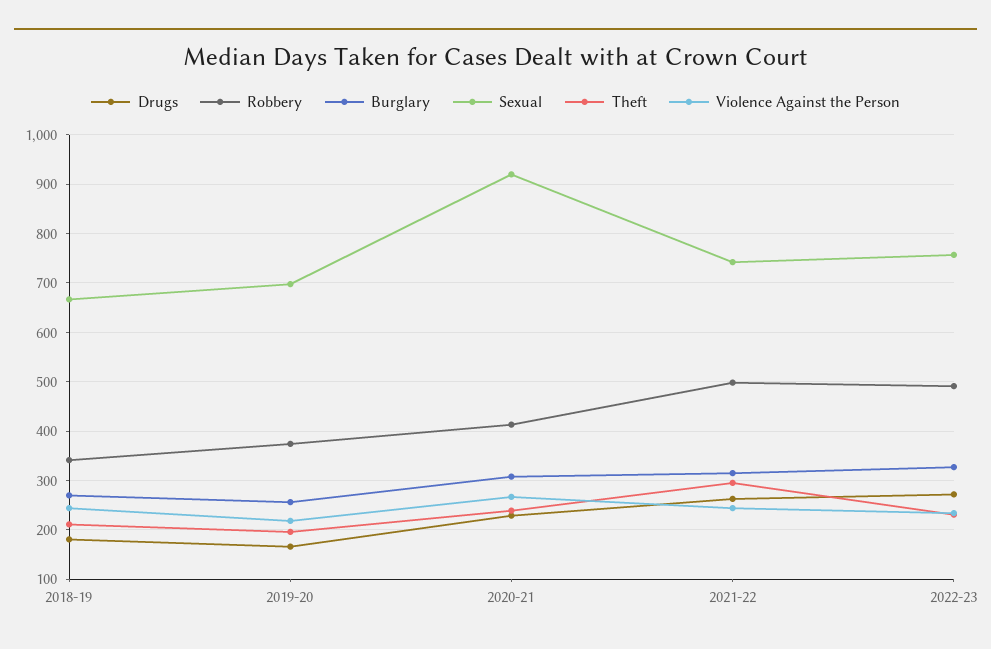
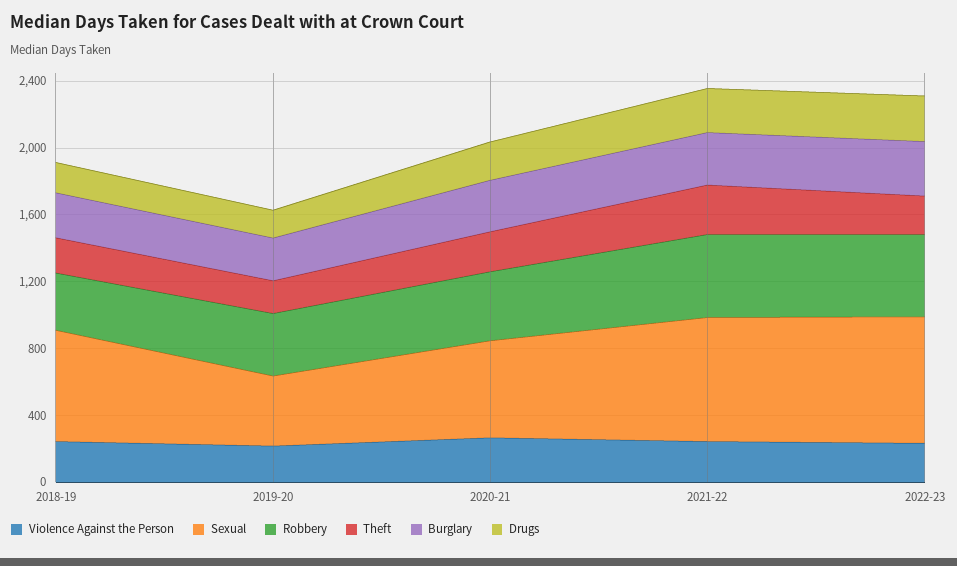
Sexual, 2019-20: 700 -> 400
Sexual, 2020-21: 920 -> 600

